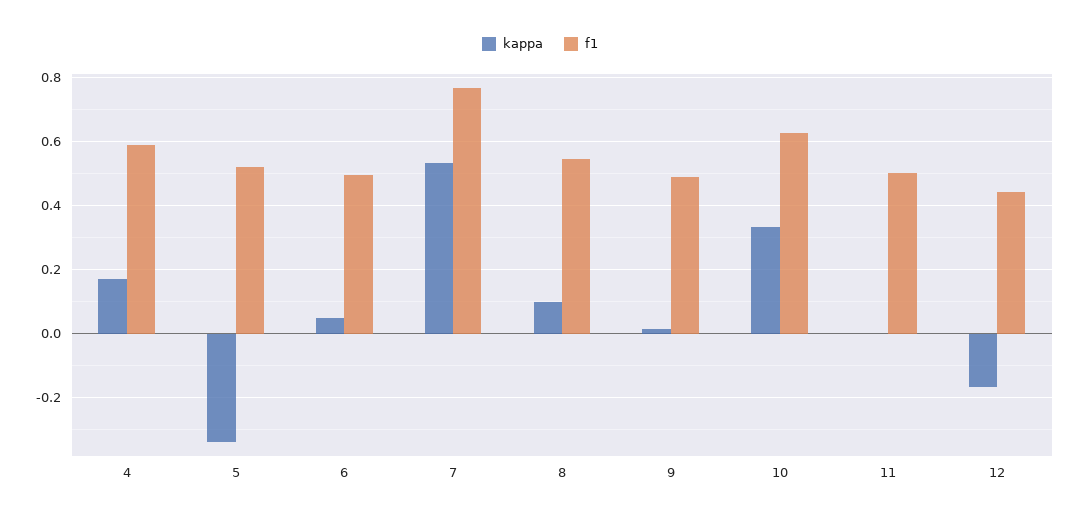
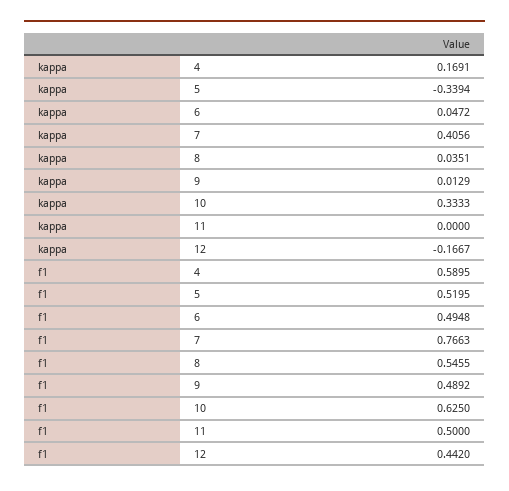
kappa, 7: 0.54 -> 0.4056
kappa, 8: 0.1 -> 0.0351

